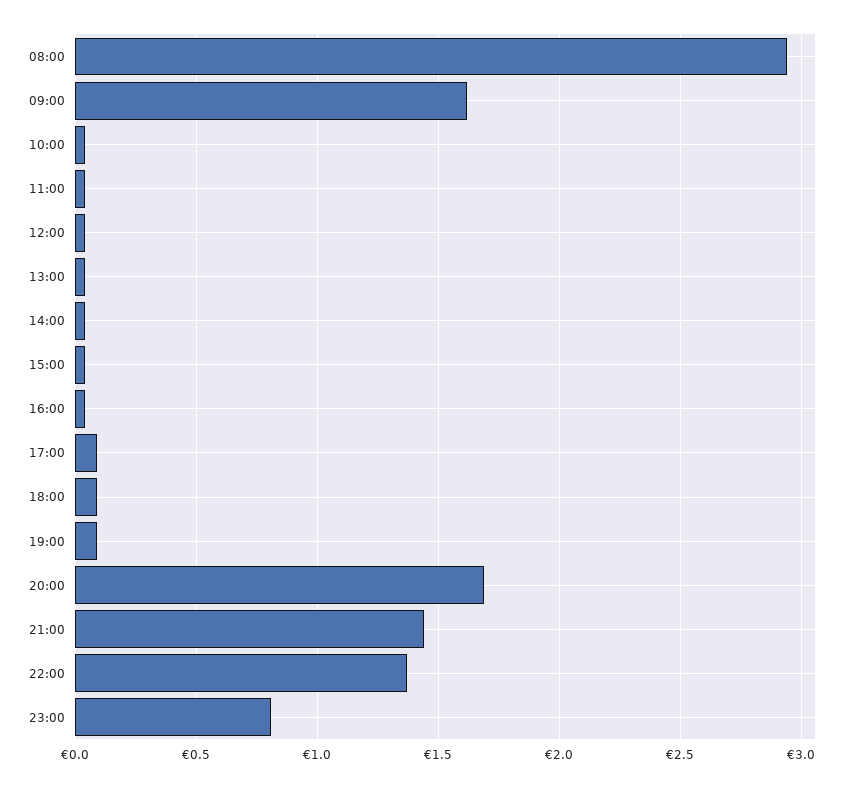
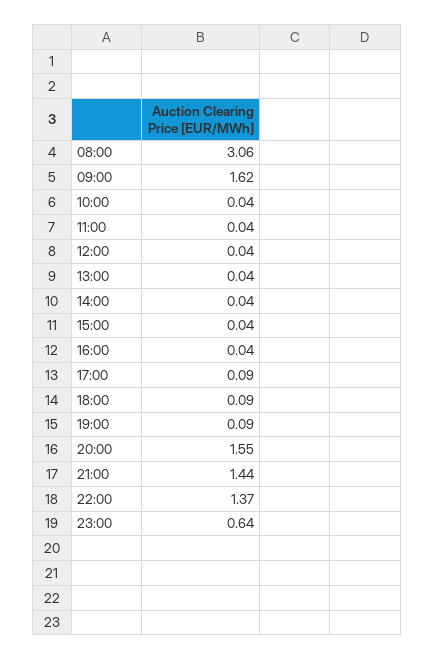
08:00: 2.95 -> 3.06
20:00: 1.7 -> 1.55
23:00: 0.8 -> 0.64

